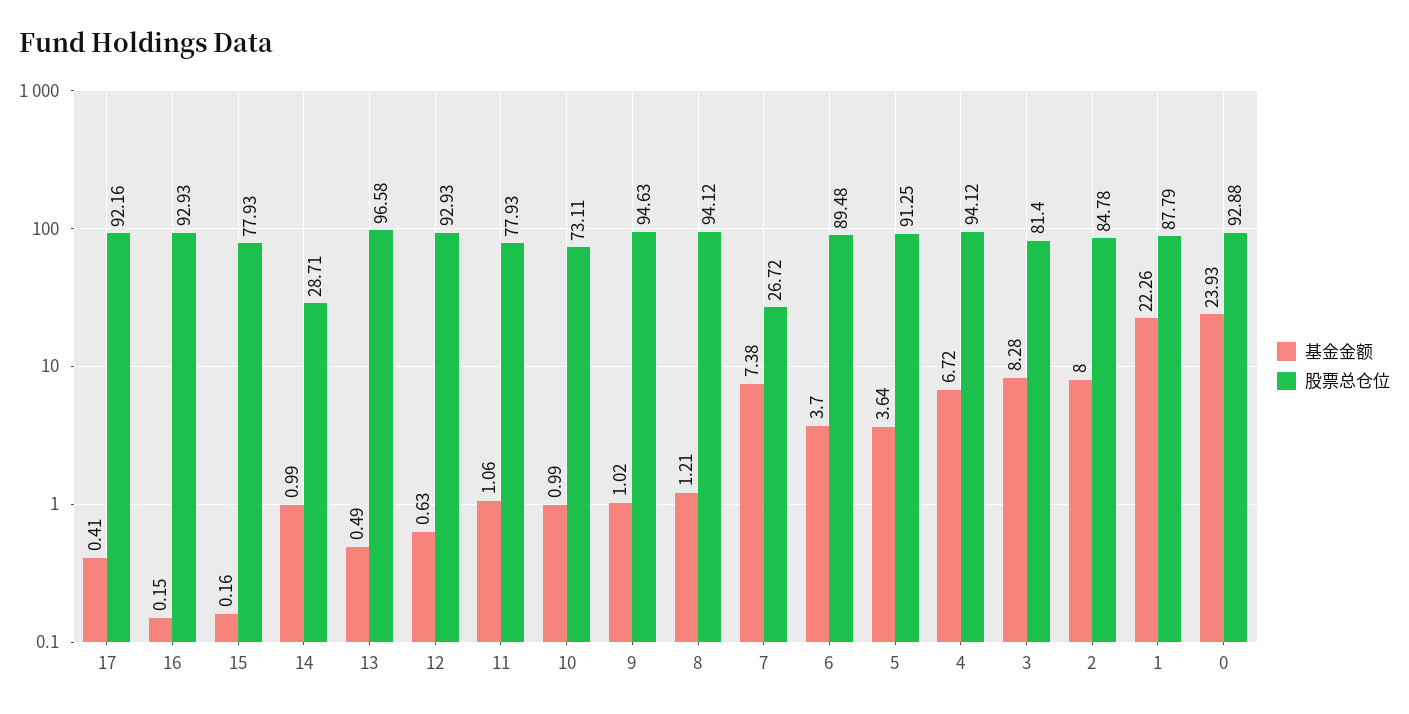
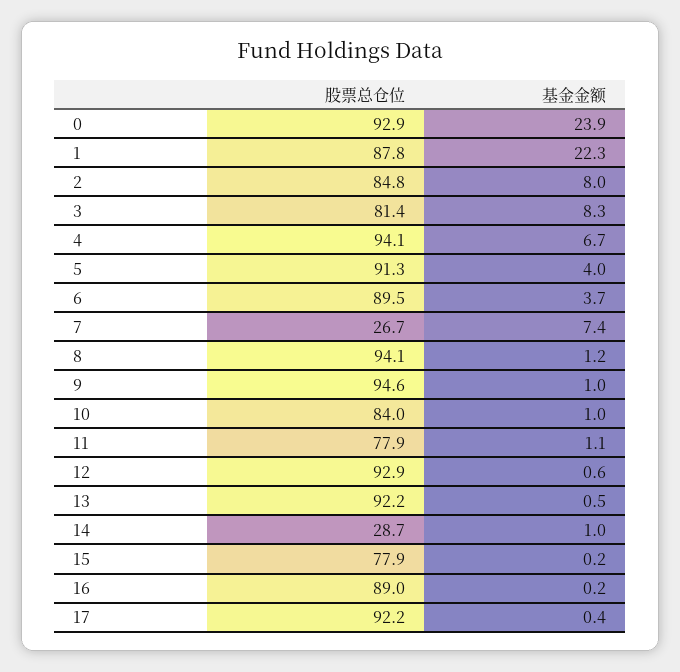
股票总仓位, 16: 92.93 -> 89
股票总仓位, 13: 96.58 -> 92.2
股票总仓位, 10: 73.11 -> 84
基金金额, 5: 3.64 -> 4

